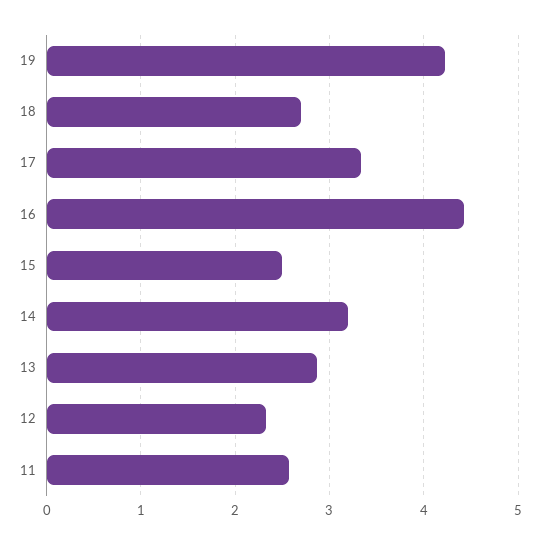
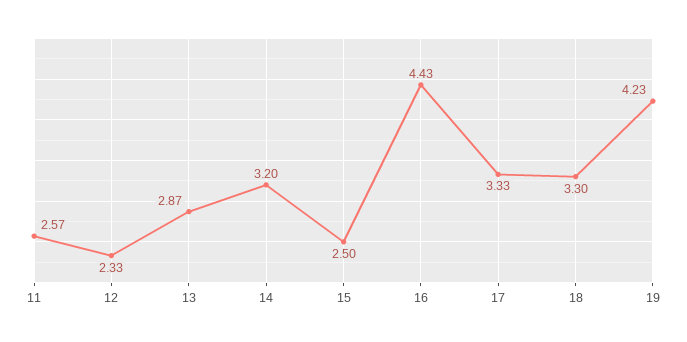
18: 2.7 -> 3.3

